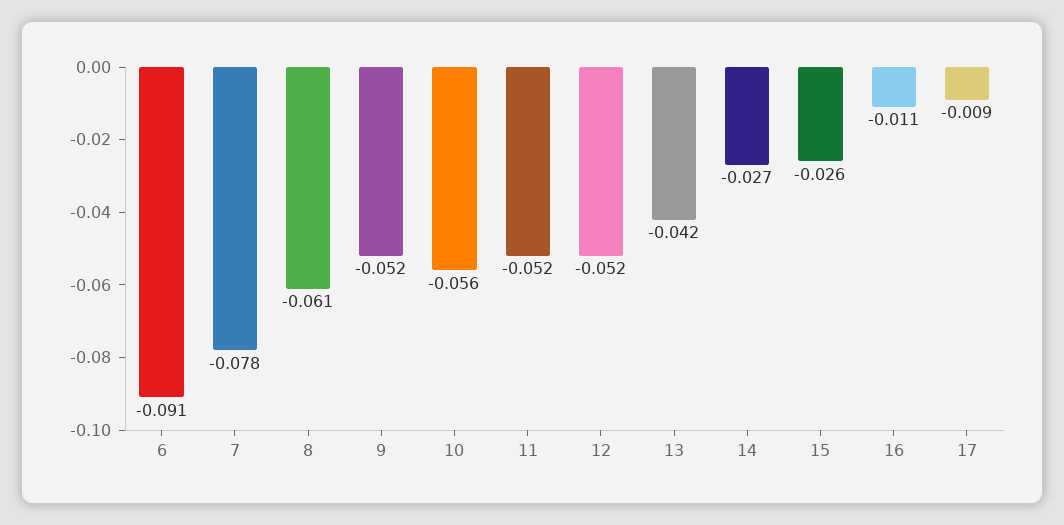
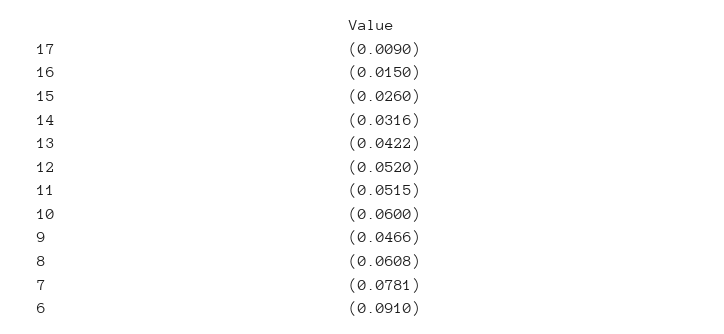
9: -0.052 -> -0.0466
10: -0.056 -> -0.06
14: -0.027 -> -0.0316
16: -0.011 -> -0.015

